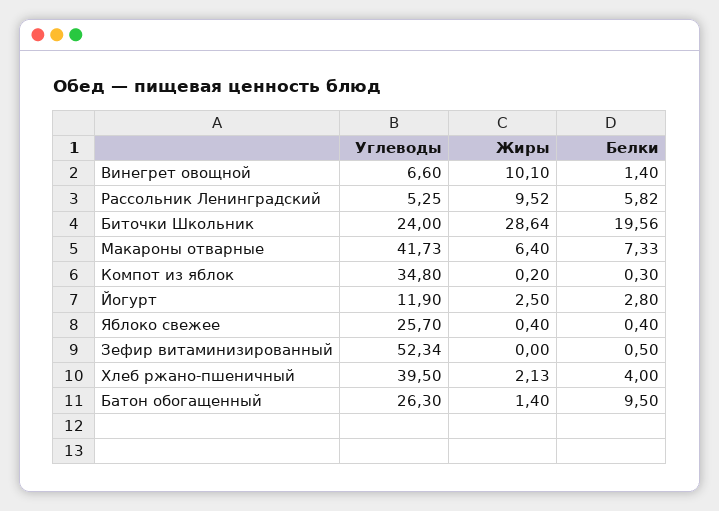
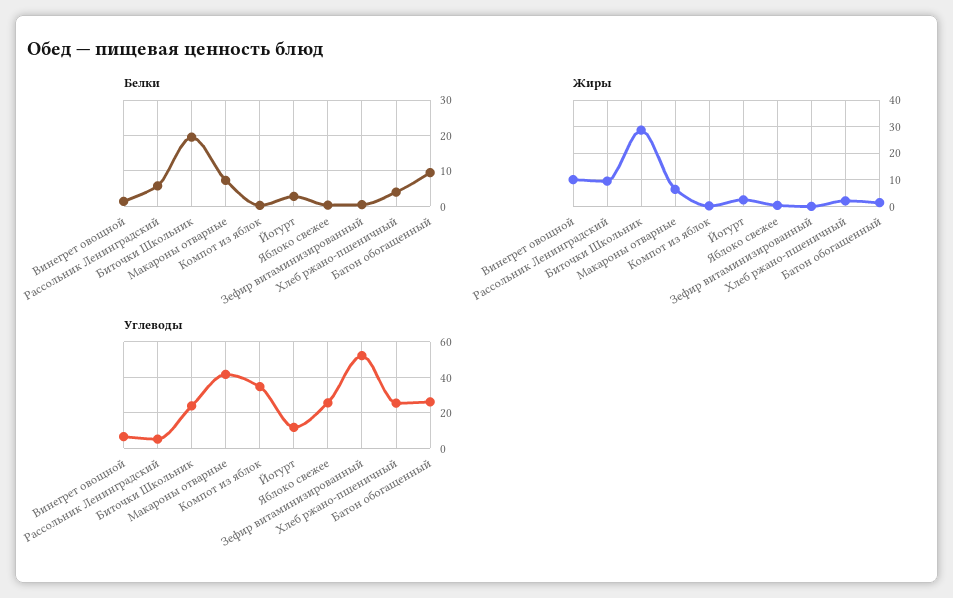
Углеводы, Хлеб ржано-пшеничный: 39.5 -> 25

